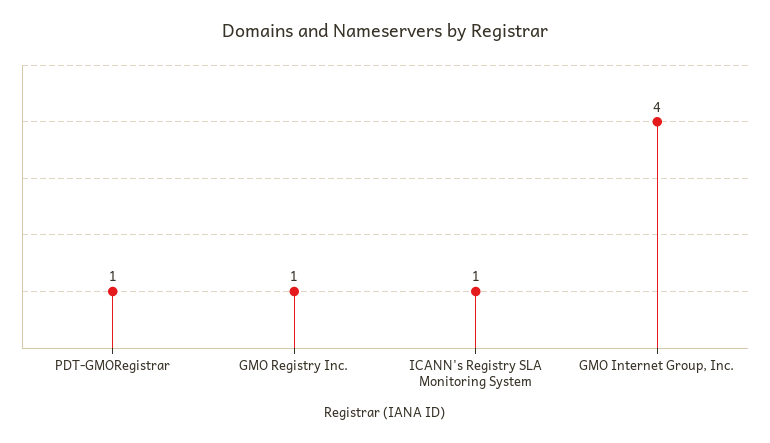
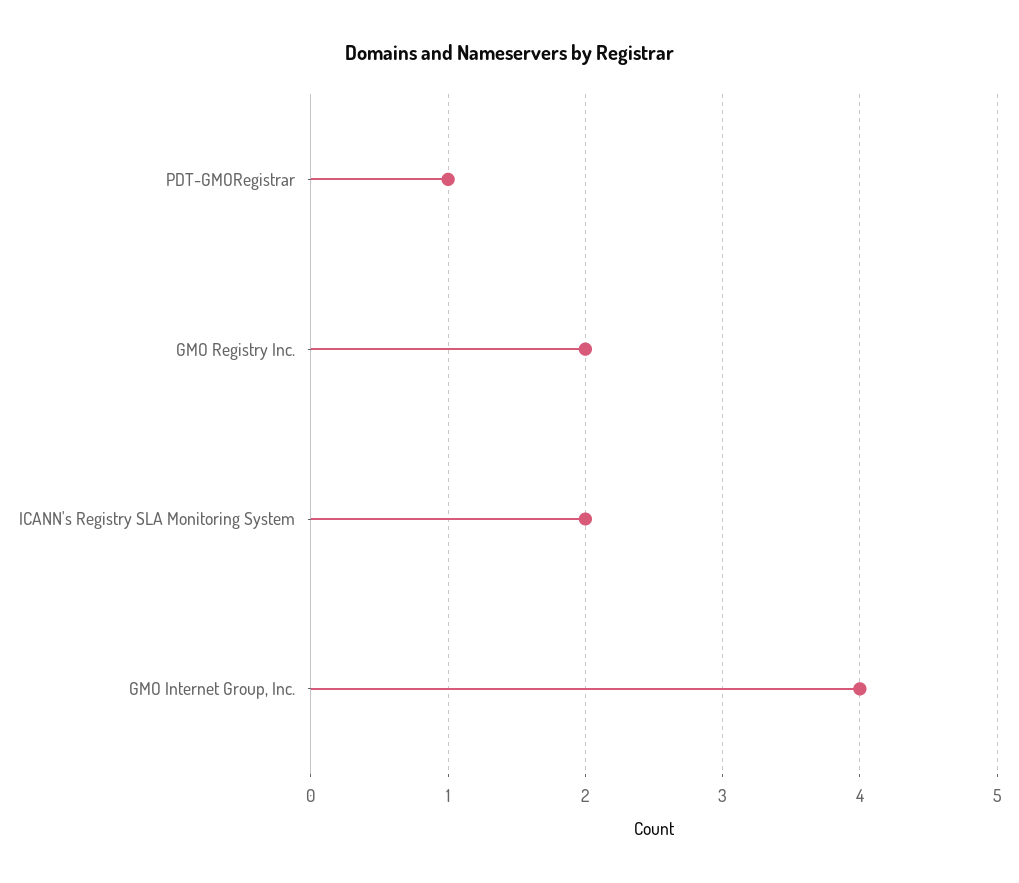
GMO Registry Inc.: 1 -> 2
ICANN's Registry SLA Monitoring System: 1 -> 2

